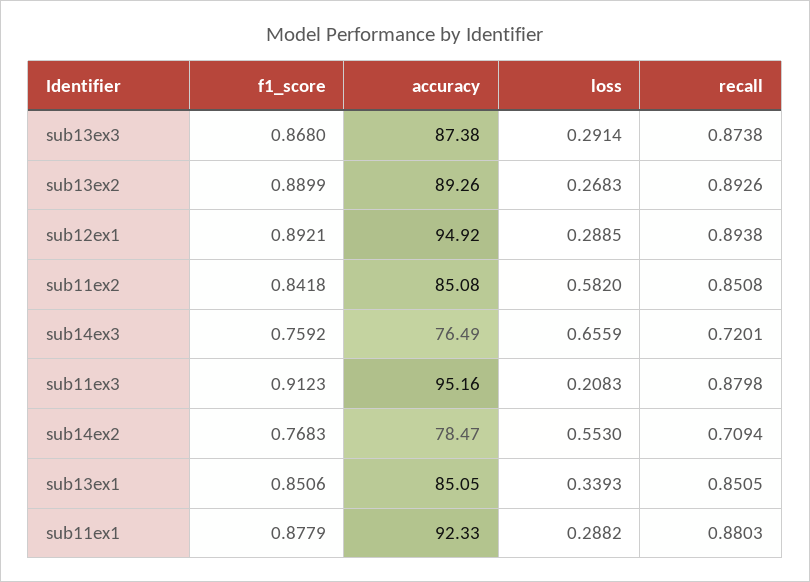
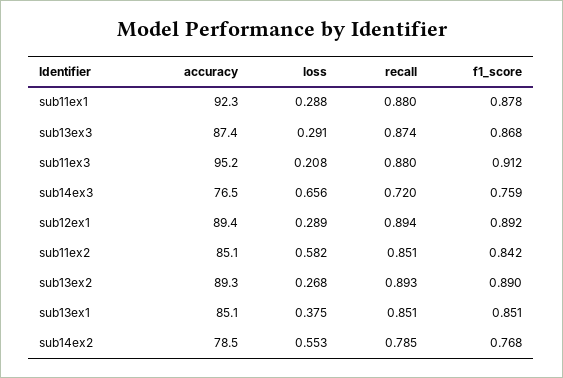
accuracy, sub12ex1: 94.92 -> 89.4
recall, sub14ex2: 0.7094 -> 0.785
loss, sub13ex1: 0.3393 -> 0.375

